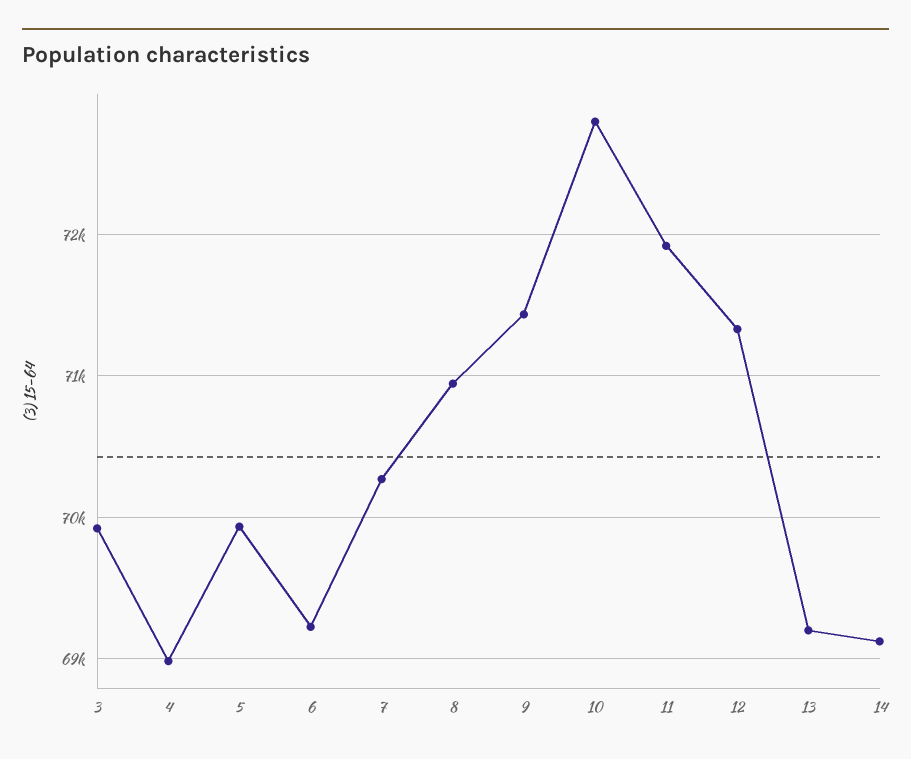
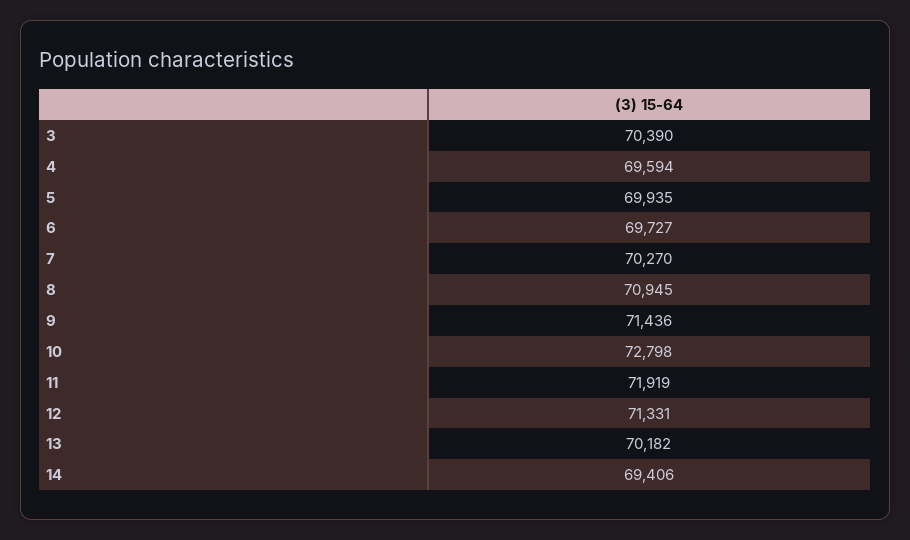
3: 69900 -> 70390
4: 69000 -> 69594
6: 69200 -> 69727
13: 69200 -> 70182
14: 69100 -> 69406

